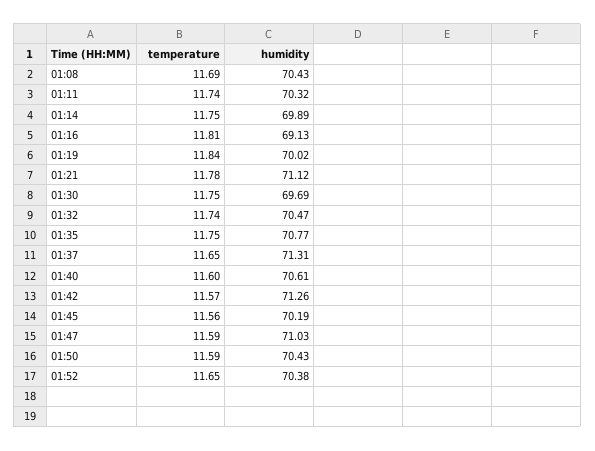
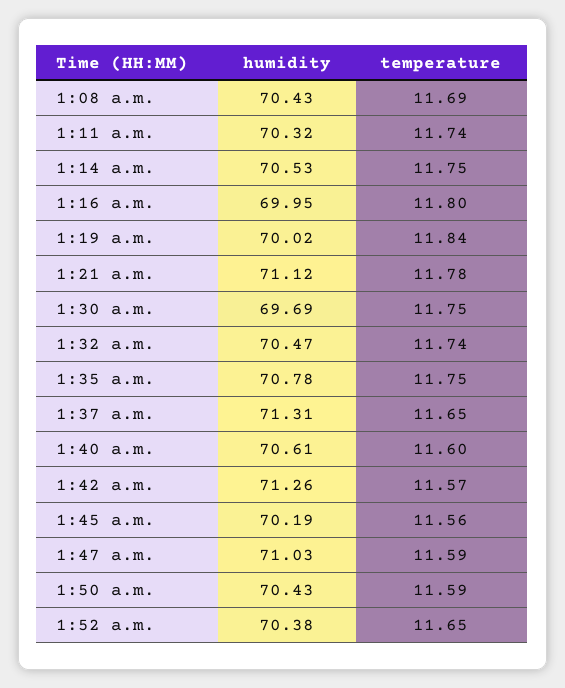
humidity, 01:14: 69.89 -> 70.53
temperature, 01:16: 11.81 -> 11.8
humidity, 01:16: 69.13 -> 69.95
humidity, 01:35: 70.77 -> 70.78

